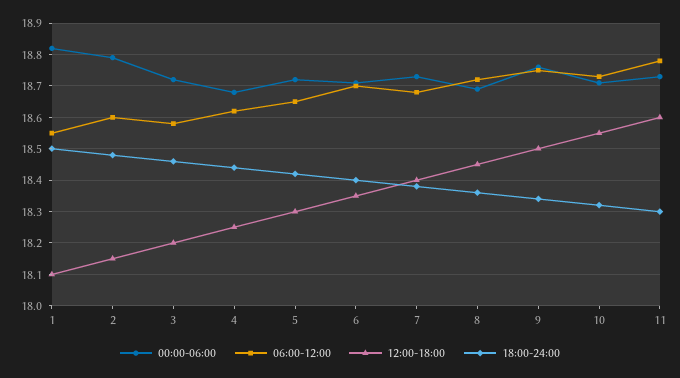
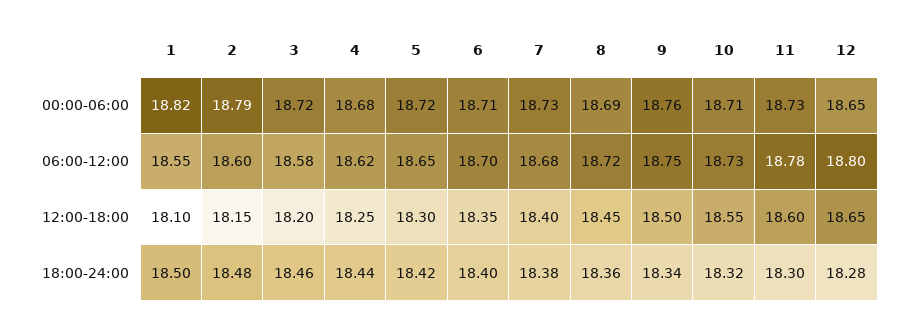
00:00-06:00, 12: none -> 18.65
06:00-12:00, 12: none -> 18.8
12:00-18:00, 12: none -> 18.65
18:00-24:00, 12: none -> 18.28

